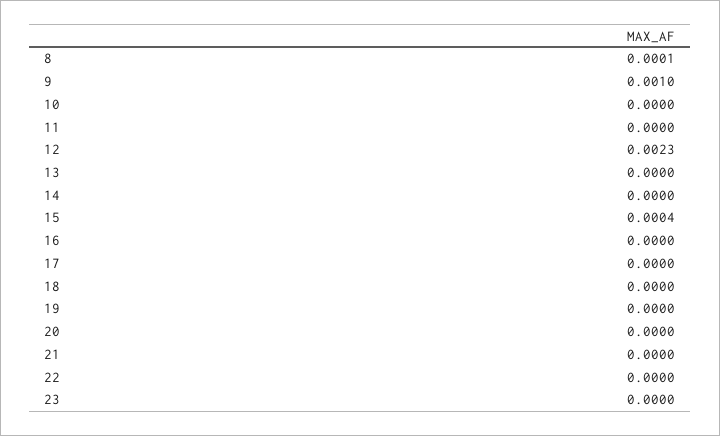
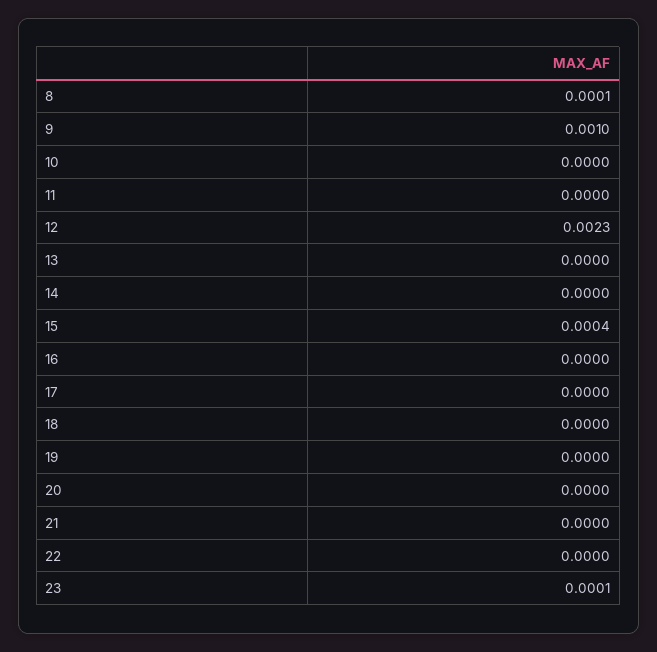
23: 0 -> 0.0001

